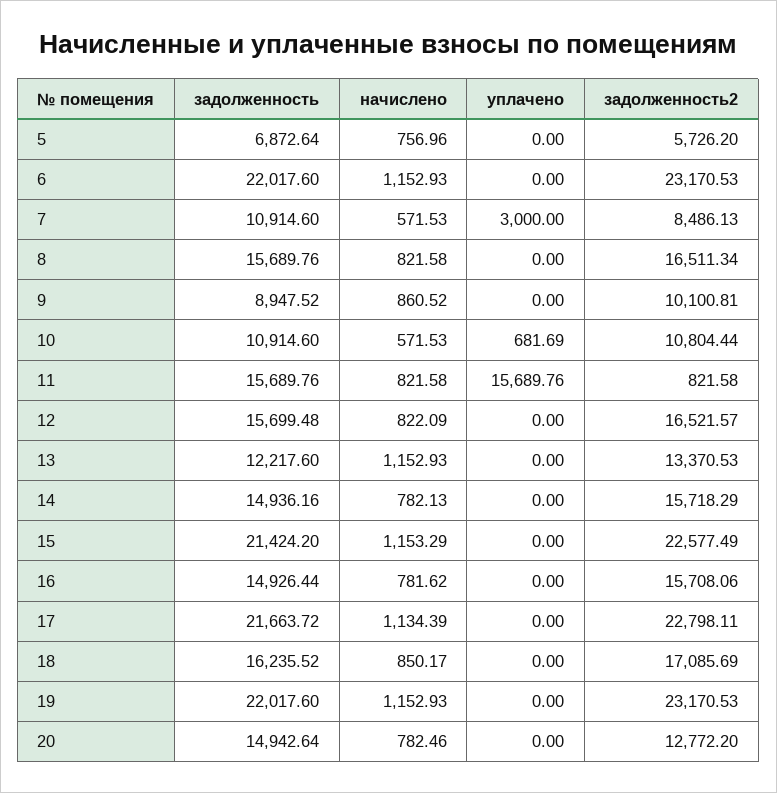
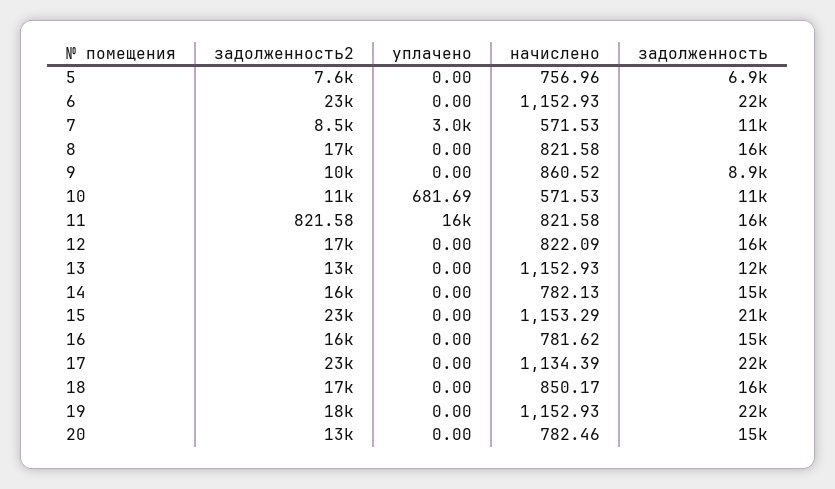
задолженность2, 5: 5726.2 -> 7600
задолженность2, 19: 23170.53 -> 18000

